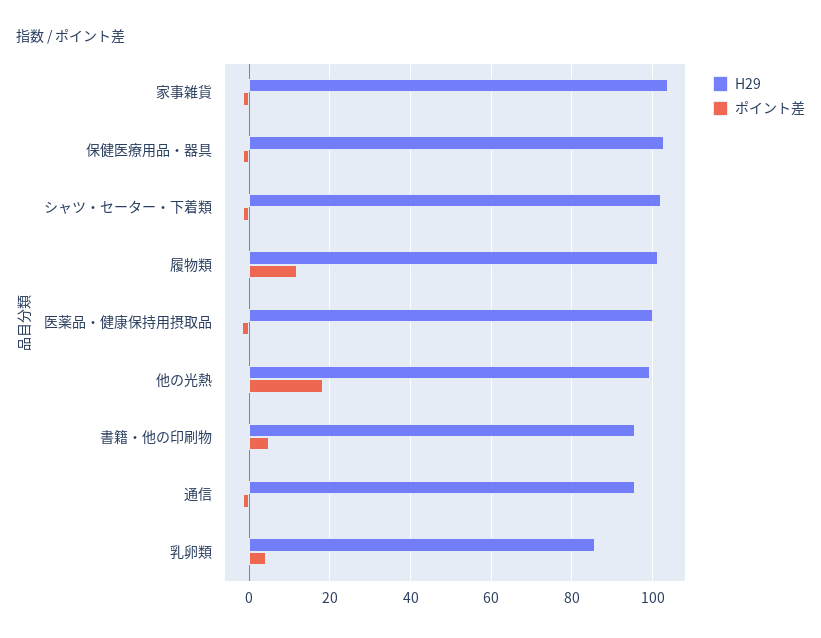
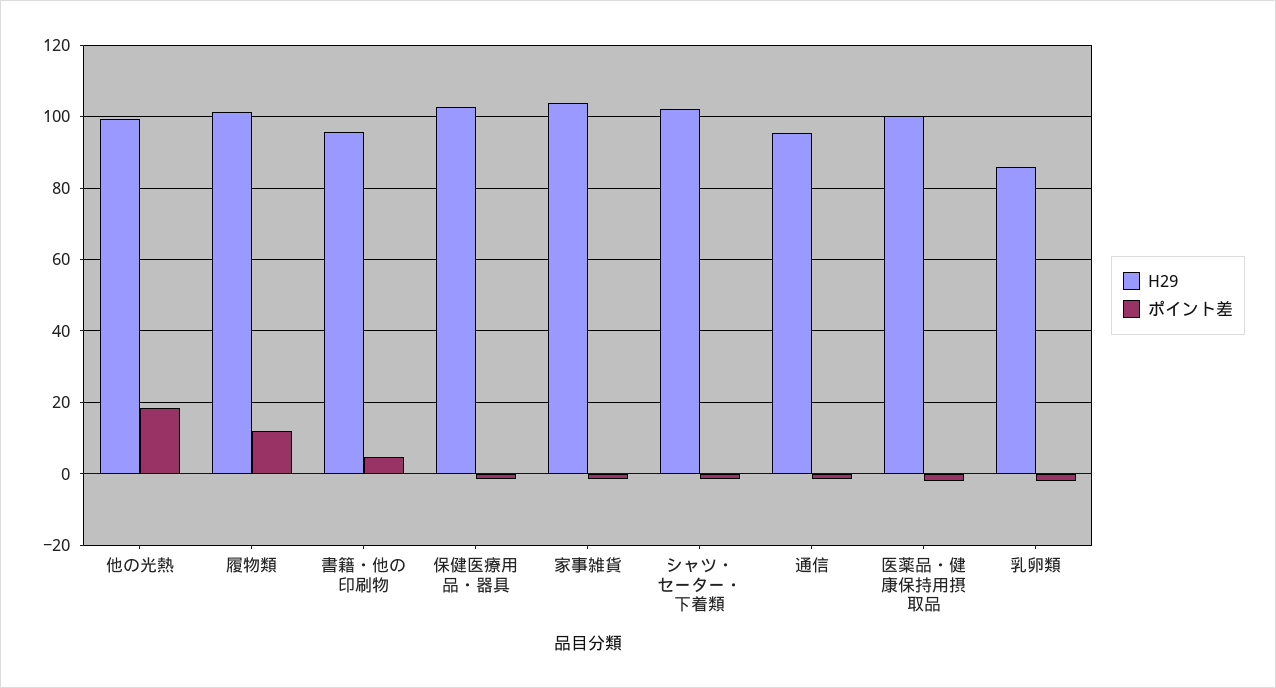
ポイント差, 乳卵類: 4 -> -2

